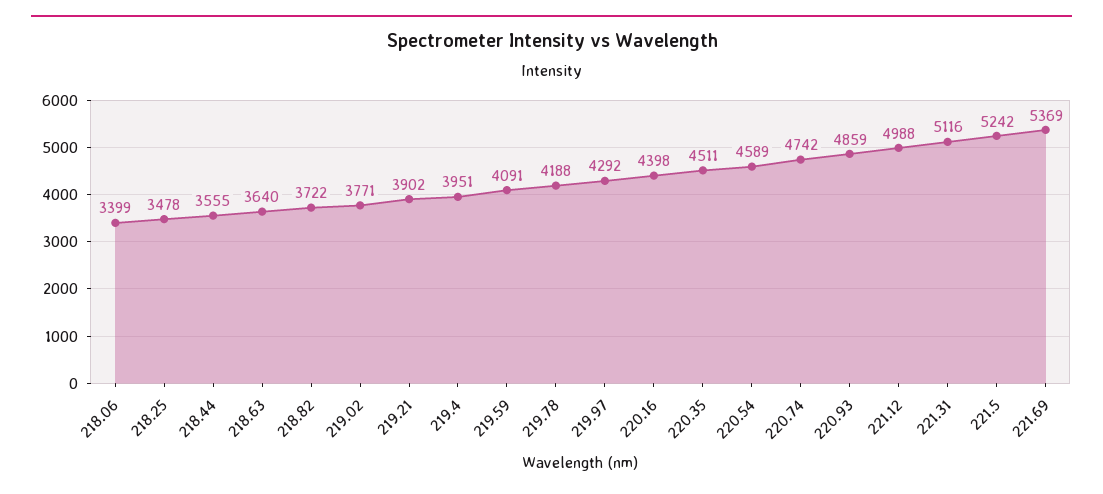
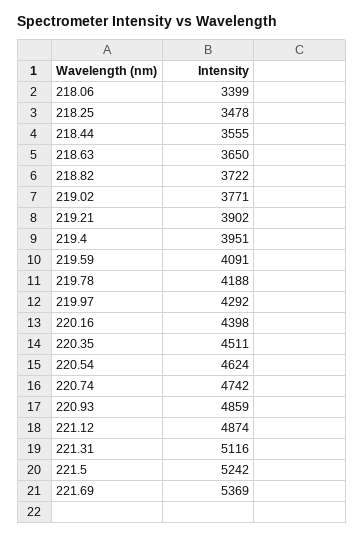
218.63: 3640 -> 3650
220.54: 4589 -> 4624
221.12: 4988 -> 4874

